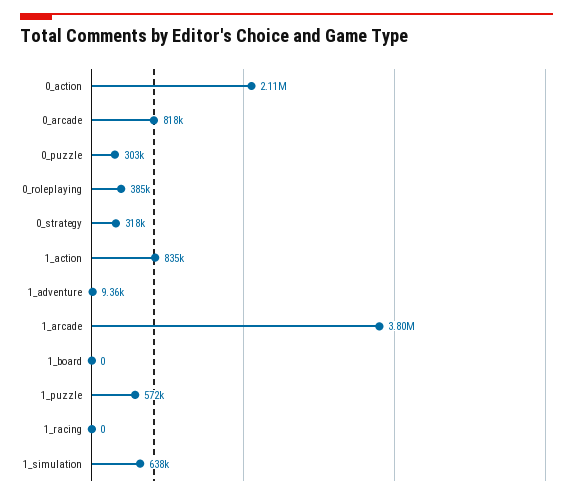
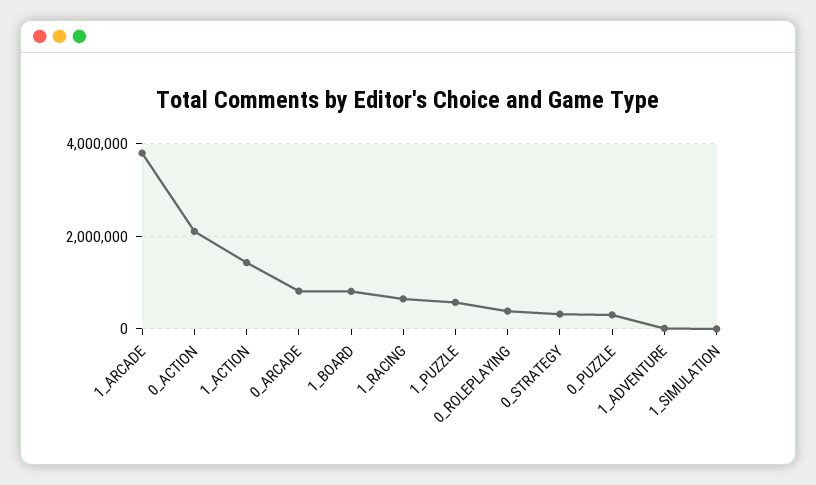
1_action: 835000 -> 1400000
1_board: 0 -> 800000
1_racing: 0 -> 600000
1_simulation: 638000 -> 0

